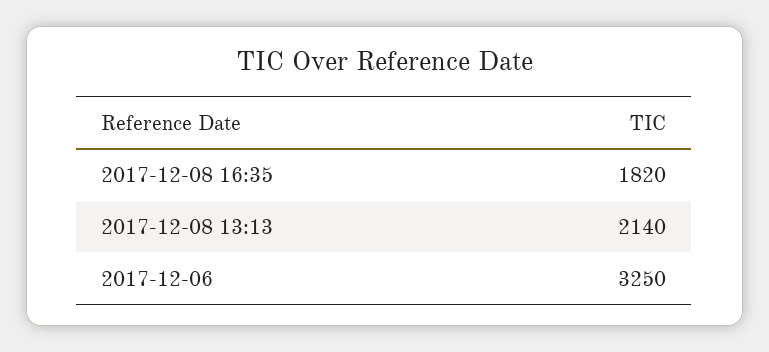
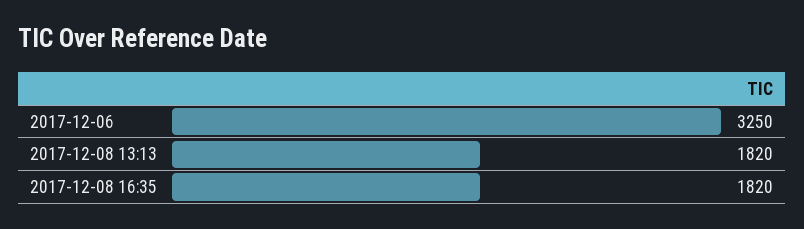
2017-12-08 13:13: 2140 -> 1820

